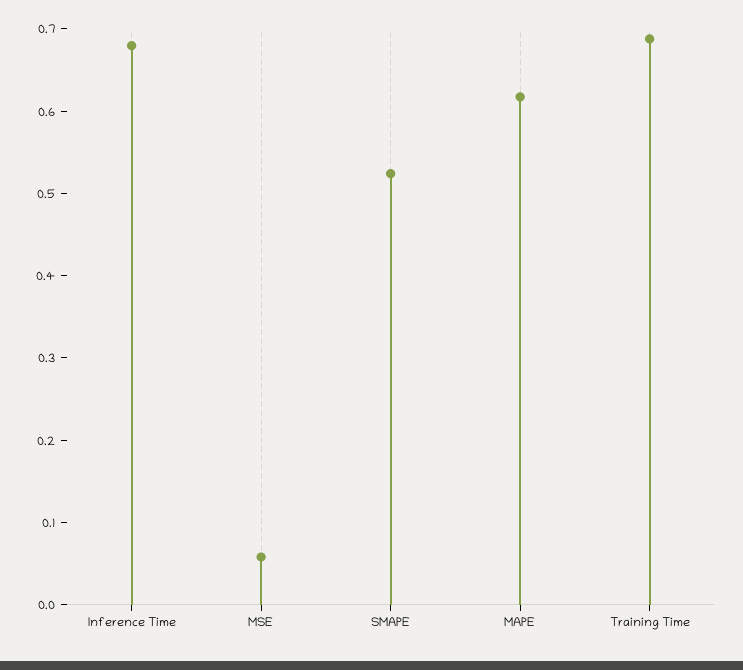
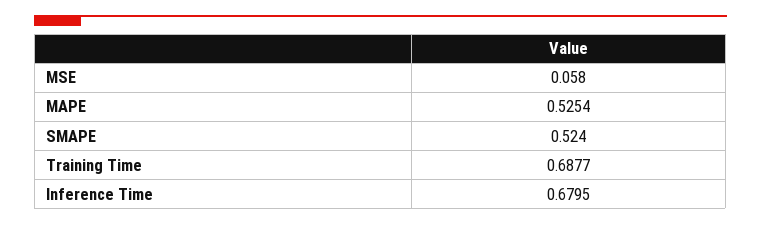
MAPE: 0.62 -> 0.5254

